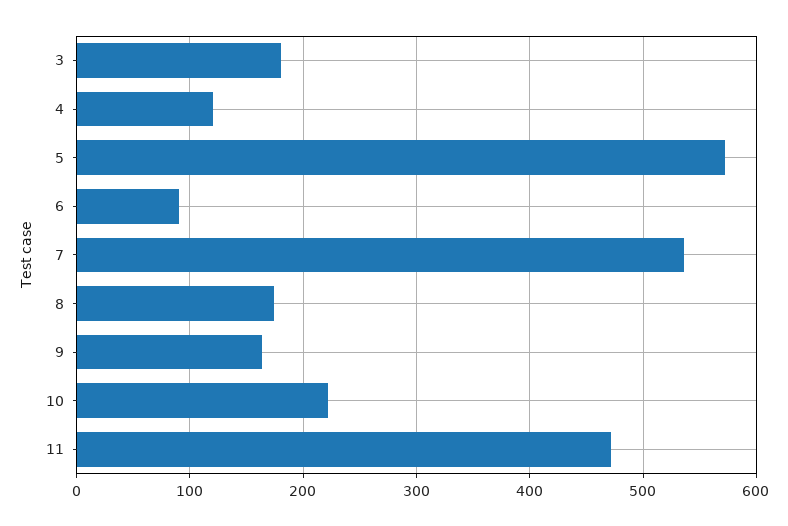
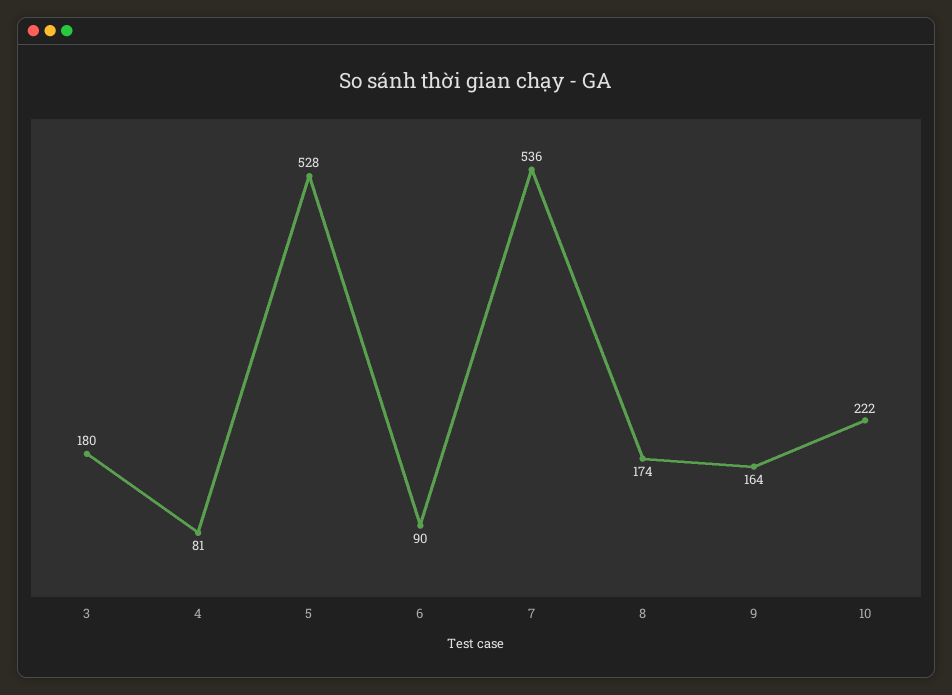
4: 120 -> 81
5: 570 -> 528
11: 470 -> none

